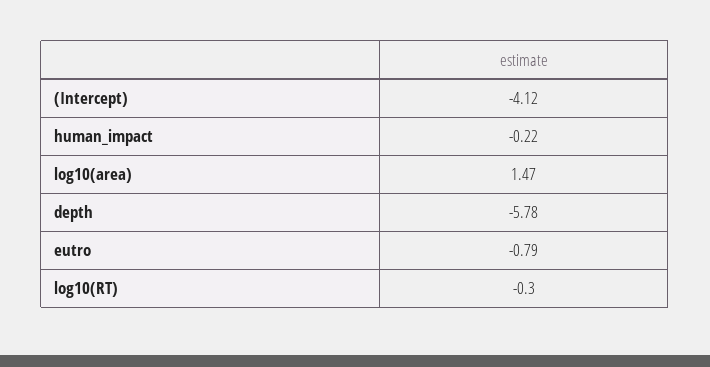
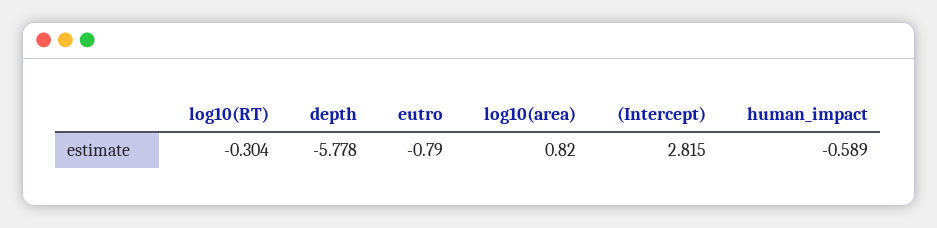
(Intercept): -4.12 -> 2.815
human_impact: -0.22 -> -0.589
log10(area): 1.47 -> 0.82

